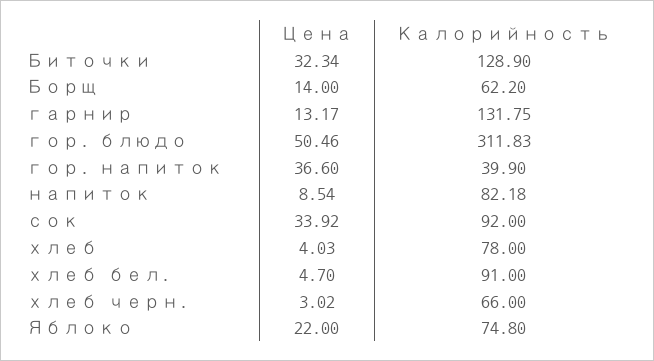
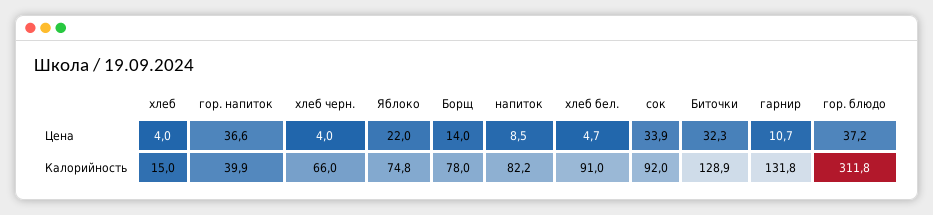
Калорийность, Борщ: 62.2 -> 78
Цена, гарнир: 13.17 -> 10.7
Цена, гор. блюдо: 50.46 -> 37.2
Калорийность, хлеб: 78 -> 15
Цена, хлеб черн.: 3.02 -> 4

